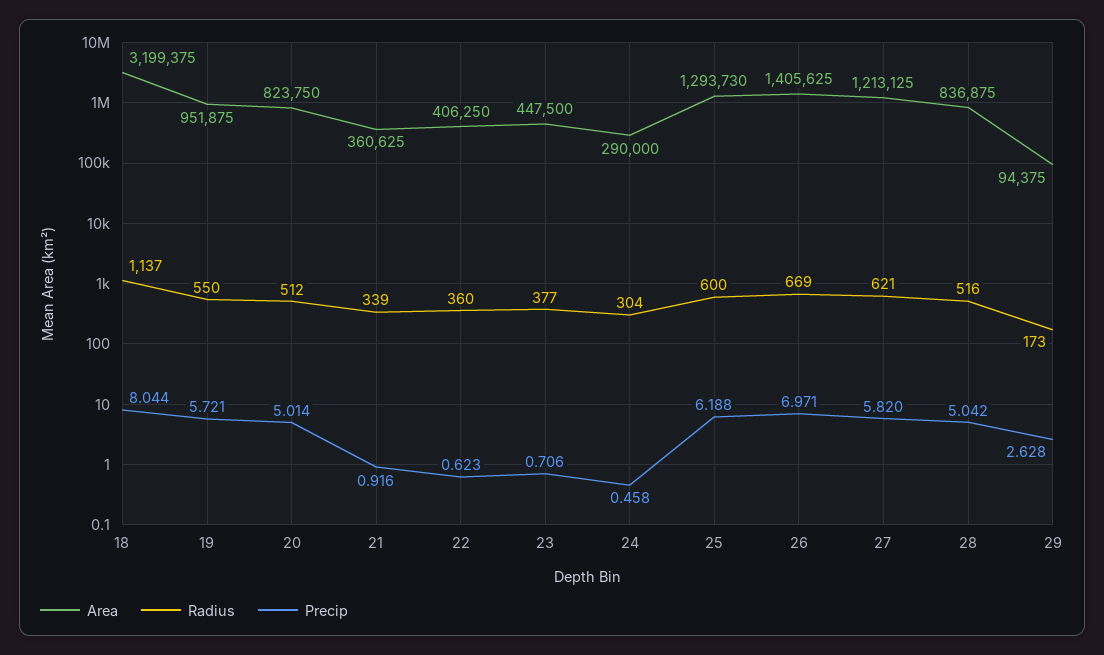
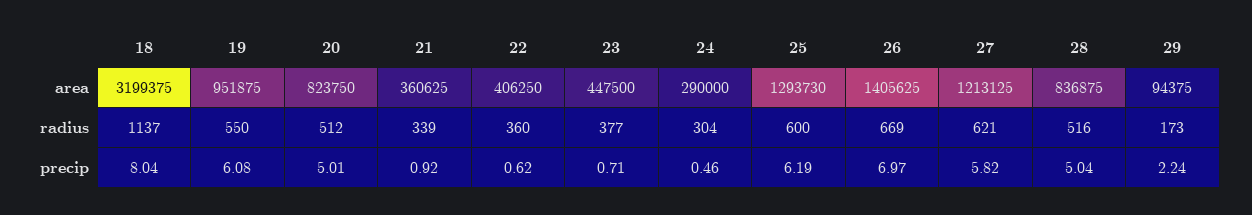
Precip, 19: 5.721 -> 6.08
Precip, 29: 2.628 -> 2.24

